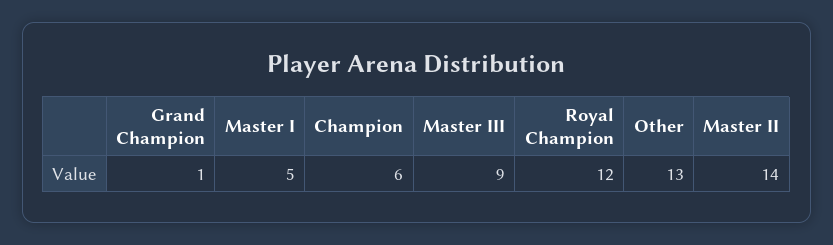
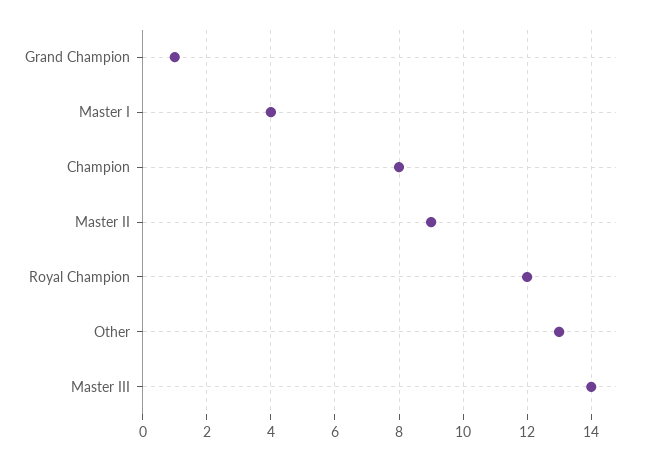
Master I: 5 -> 4
Champion: 6 -> 8
Master III: 9 -> 14
Master II: 14 -> 9

